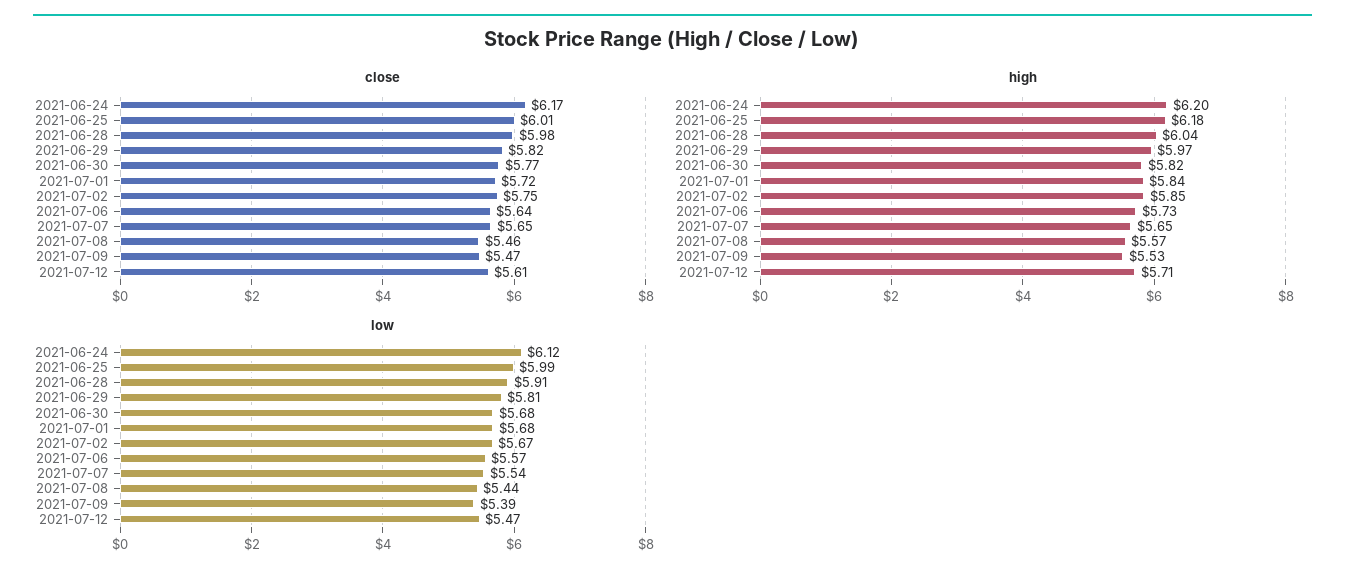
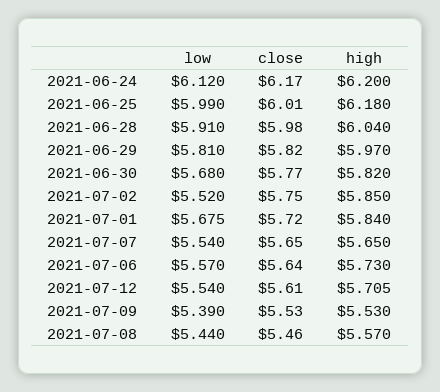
close, 2021-07-09: 5.47 -> 5.53
low, 2021-07-02: 5.67 -> 5.52
low, 2021-07-12: 5.47 -> 5.54

